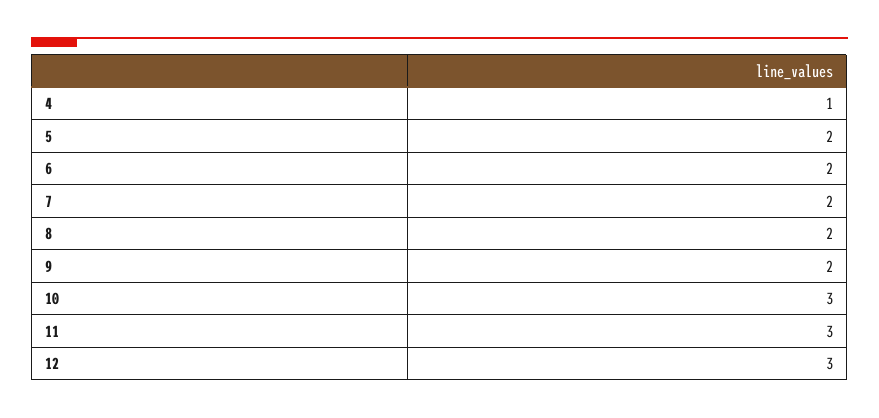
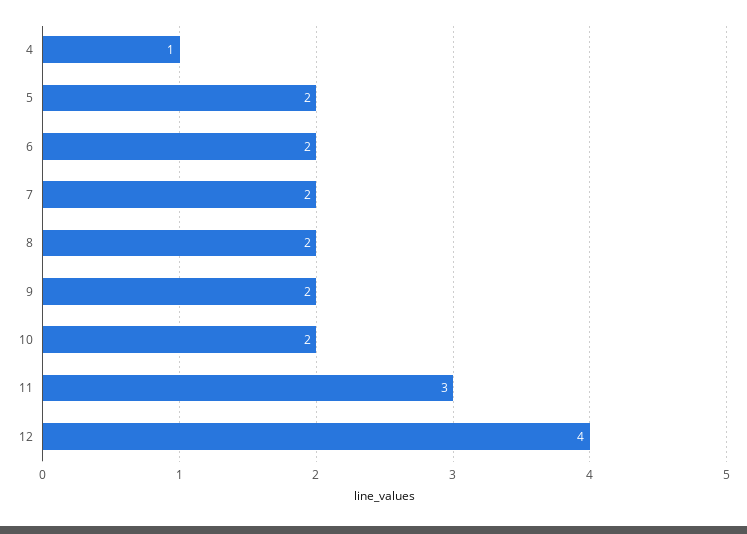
10: 3 -> 2
12: 3 -> 4

